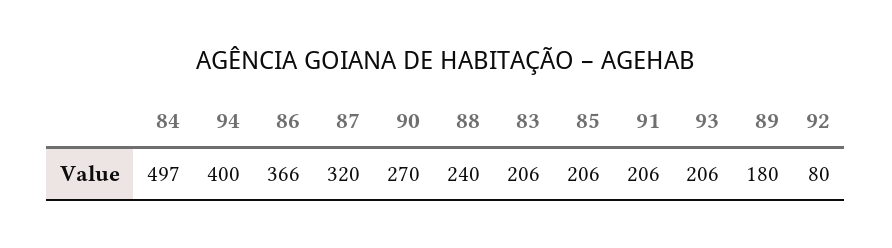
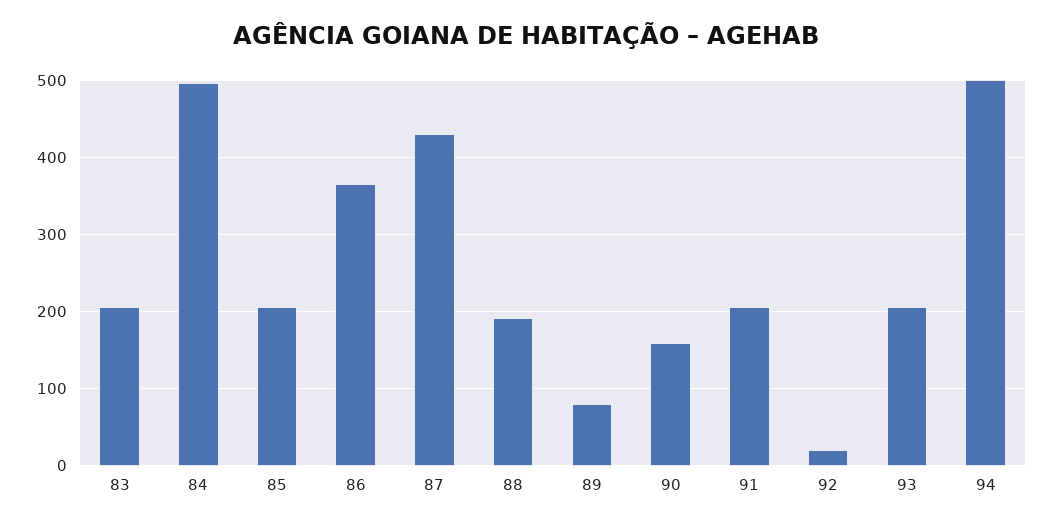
94: 400 -> 500
87: 320 -> 430
90: 270 -> 160
88: 240 -> 190
89: 180 -> 80
92: 80 -> 20

